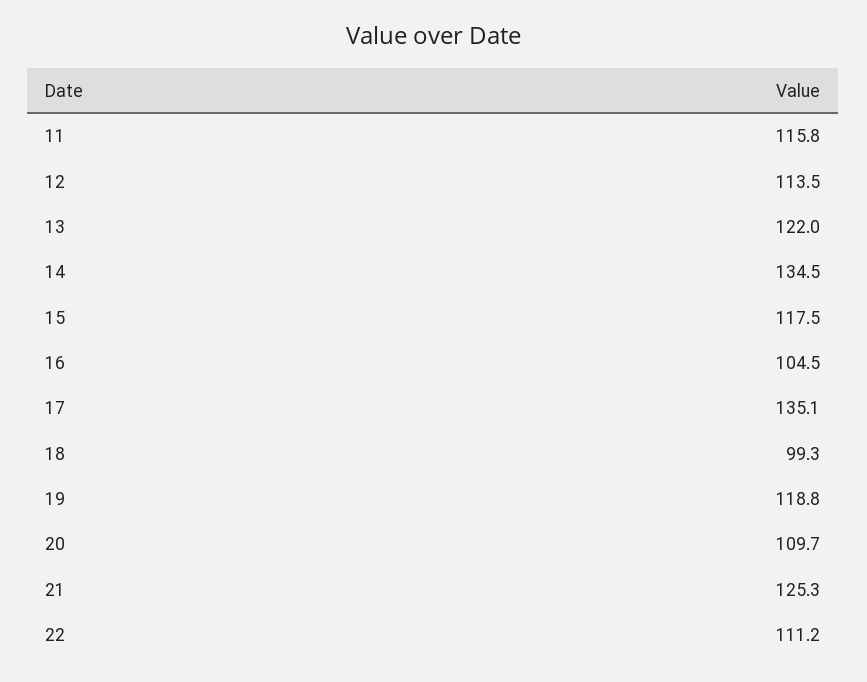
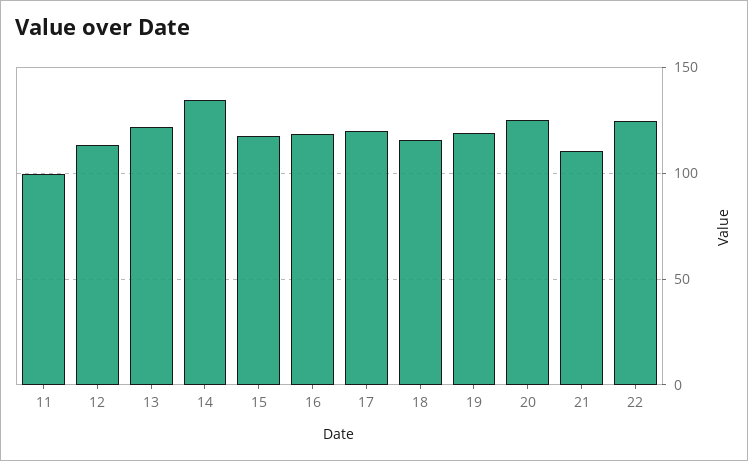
11: 115.8 -> 100
16: 104.5 -> 120
17: 135.1 -> 120
18: 99.3 -> 115
20: 109.7 -> 125
21: 125.3 -> 110
22: 111.2 -> 125

